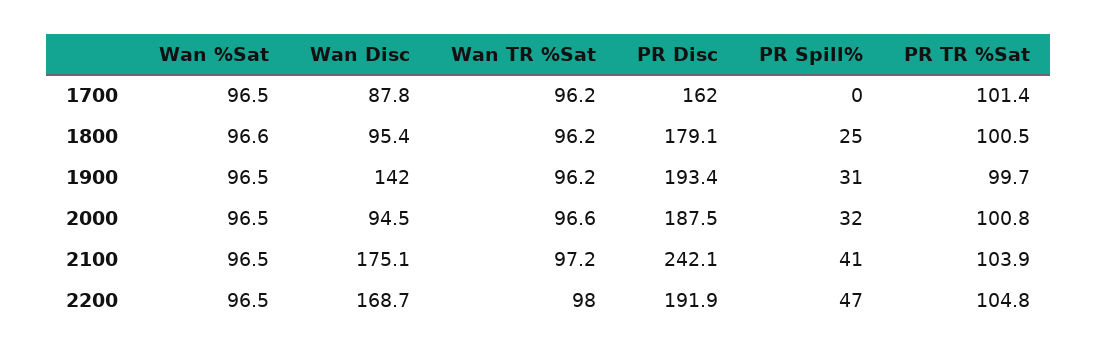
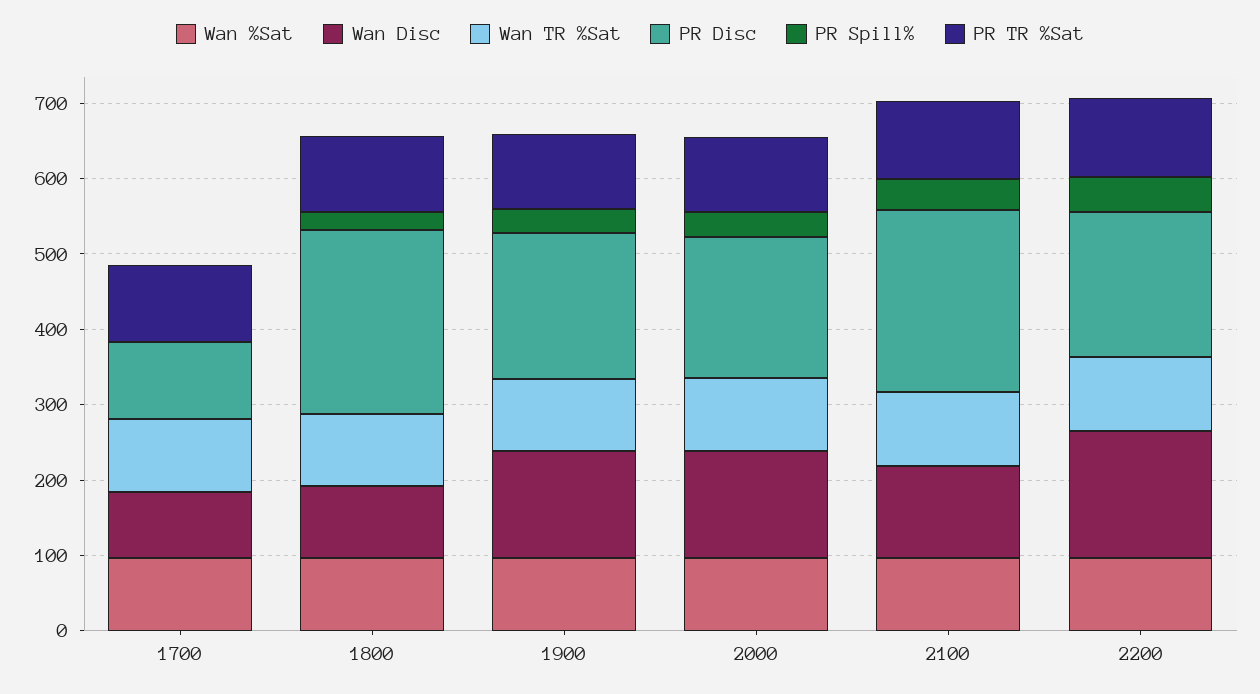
PR Disc, 1700: 162 -> 100
PR Disc, 1800: 179.1 -> 240
Wan Disc, 2000: 94.5 -> 140
Wan Disc, 2100: 175.1 -> 120

